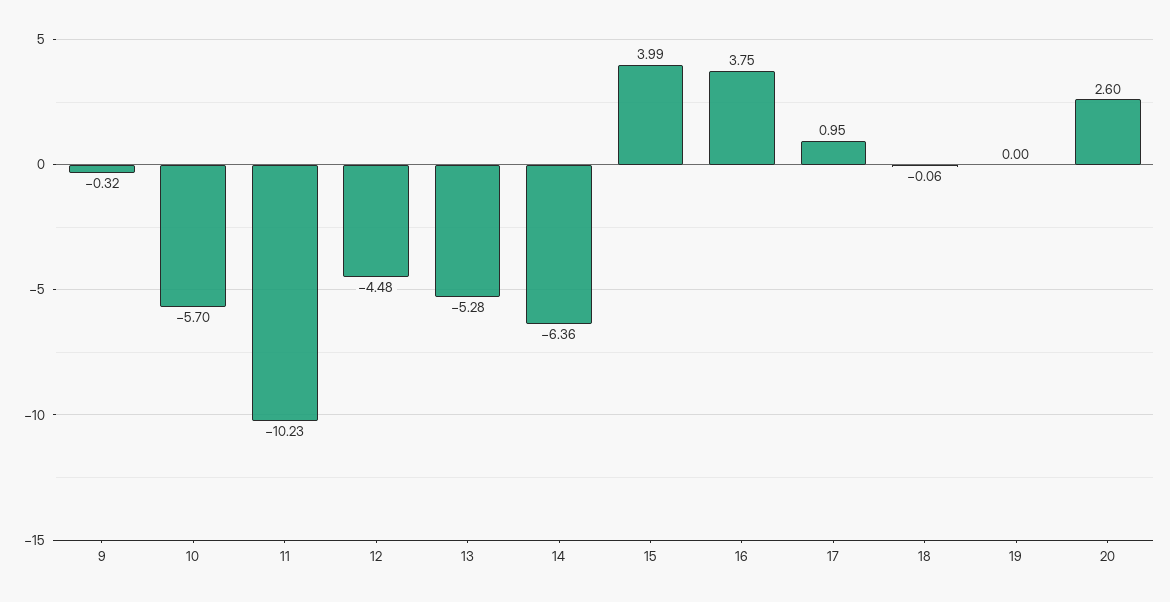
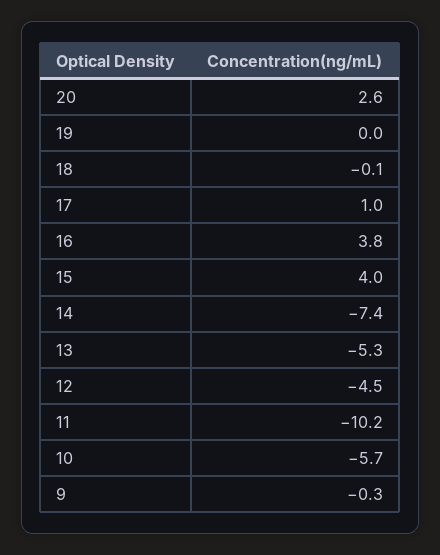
14: -6.36 -> -7.4

